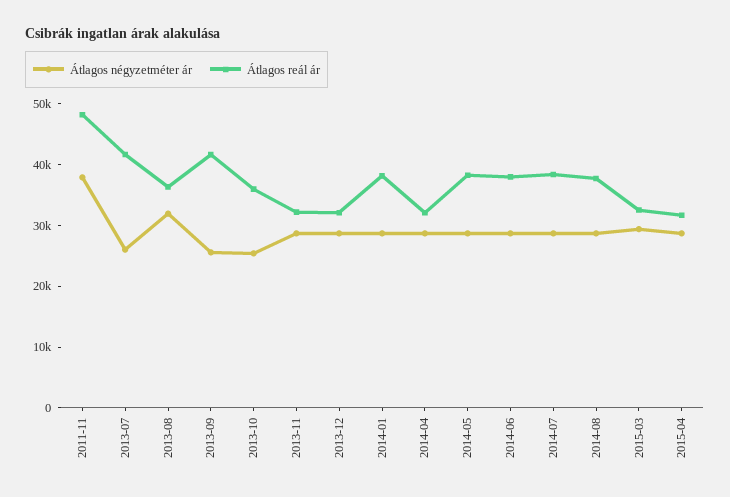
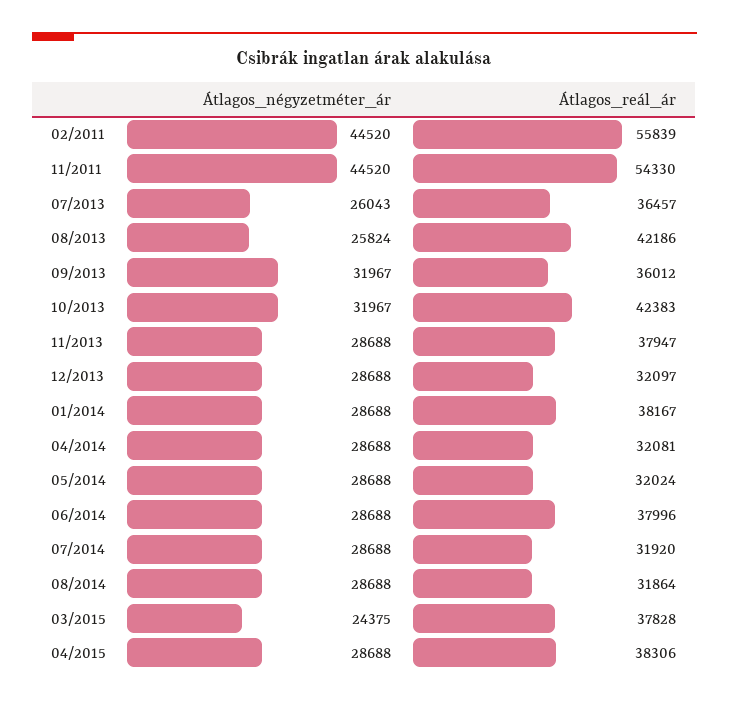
Átlagos négyzetméter ár, 2011-11: 38000 -> 44520
Átlagos reál ár, 2011-11: 48000 -> 54330
Átlagos reál ár, 2013-07: 42000 -> 36457
Átlagos négyzetméter ár, 2013-08: 32000 -> 25824
Átlagos reál ár, 2013-08: 36000 -> 42186
Átlagos négyzetméter ár, 2013-09: 26000 -> 31967
Átlagos reál ár, 2013-09: 42000 -> 36012
Átlagos négyzetméter ár, 2013-10: 26000 -> 31967
Átlagos reál ár, 2013-10: 36000 -> 42383
Átlagos reál ár, 2013-11: 32000 -> 37947
Átlagos reál ár, 2014-05: 38000 -> 32024
Átlagos reál ár, 2014-07: 38000 -> 31920
Átlagos reál ár, 2014-08: 38000 -> 31864
Átlagos négyzetméter ár, 2015-03: 30000 -> 24375
Átlagos reál ár, 2015-03: 32000 -> 37828
Átlagos reál ár, 2015-04: 32000 -> 38306
Átlagos négyzetméter ár, 02/2011: none -> 44520
Átlagos reál ár, 02/2011: none -> 55839

